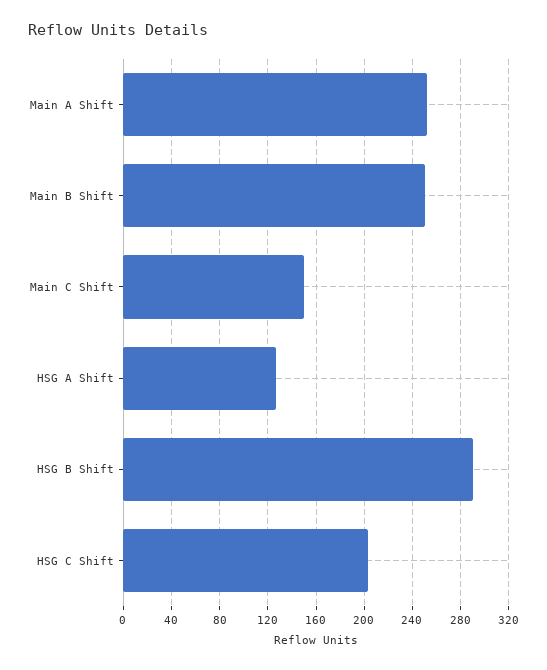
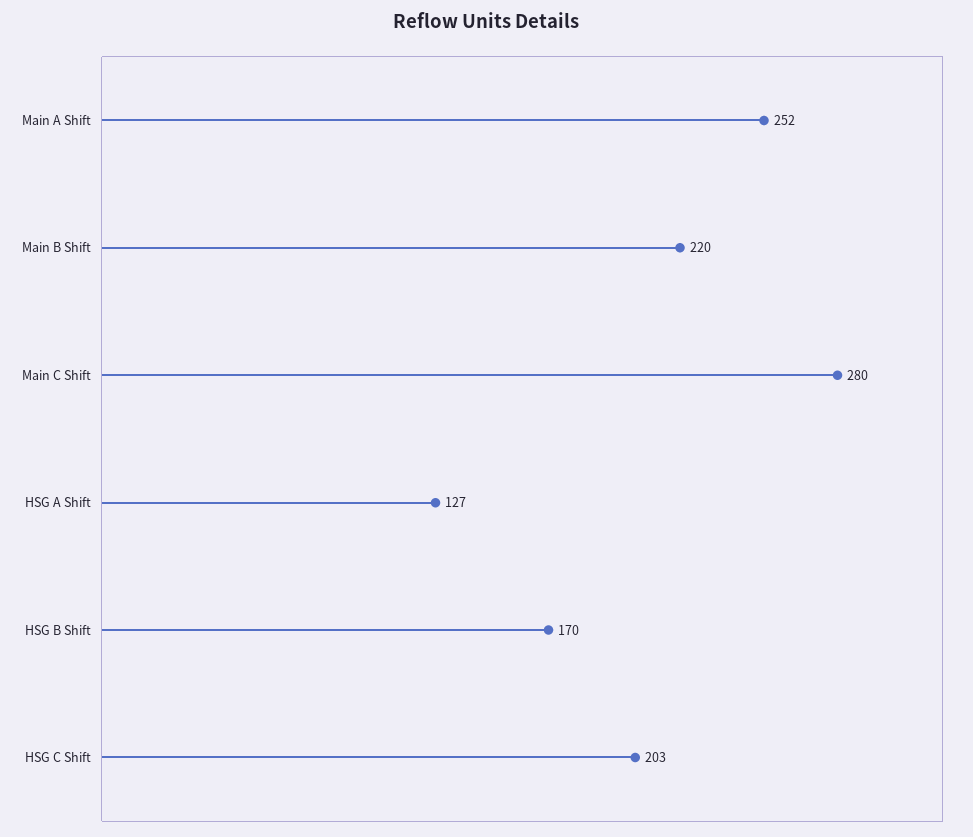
Main B Shift: 250 -> 220
Main C Shift: 150 -> 280
HSG B Shift: 290 -> 170

